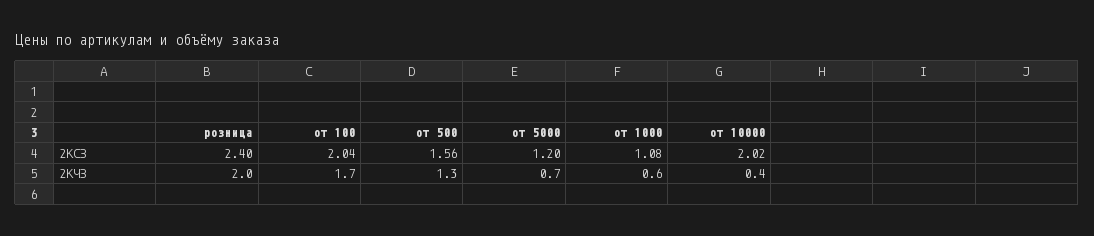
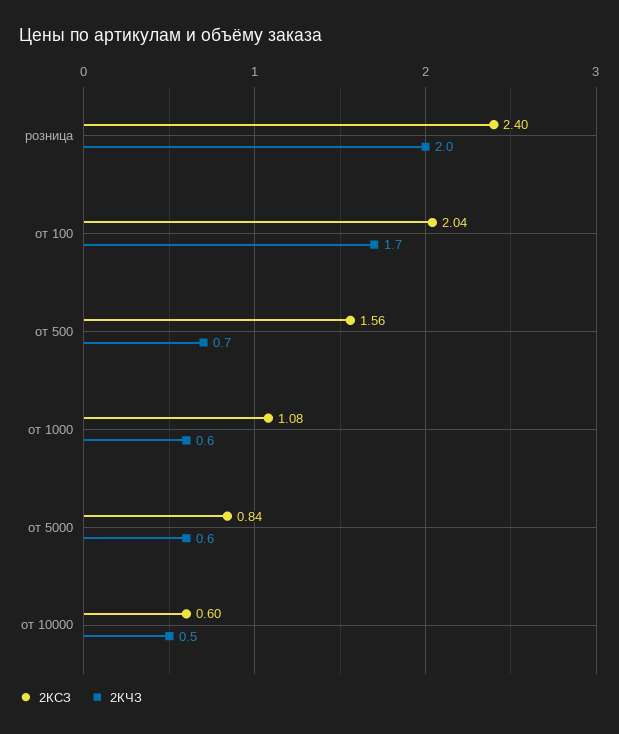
2КСЗ, от 5000: 1.2 -> 0.84
2КСЗ, от 10000: 2.02 -> 0.6
2КЧЗ, от 500: 1.3 -> 0.7
2КЧЗ, от 5000: 0.7 -> 0.6
2КЧЗ, от 10000: 0.4 -> 0.5

